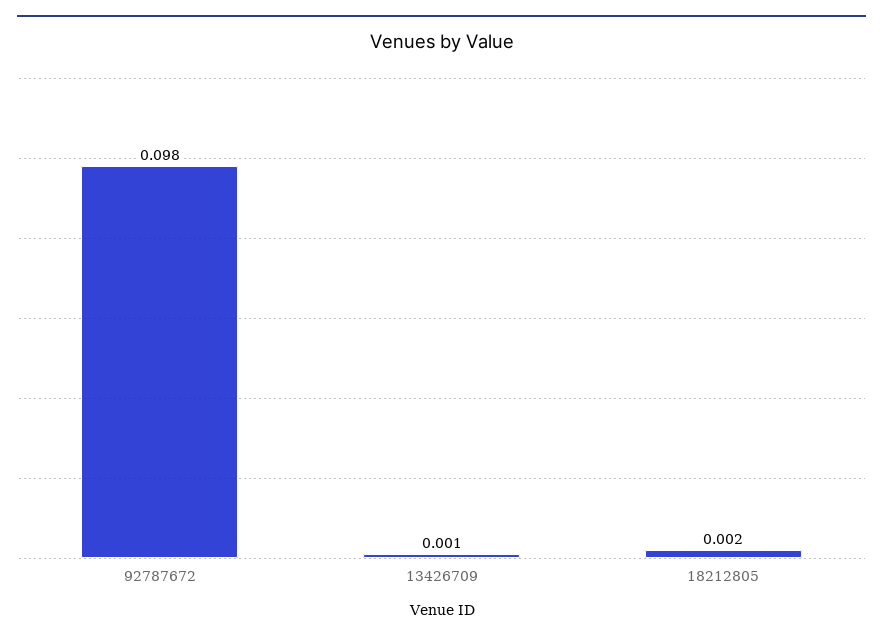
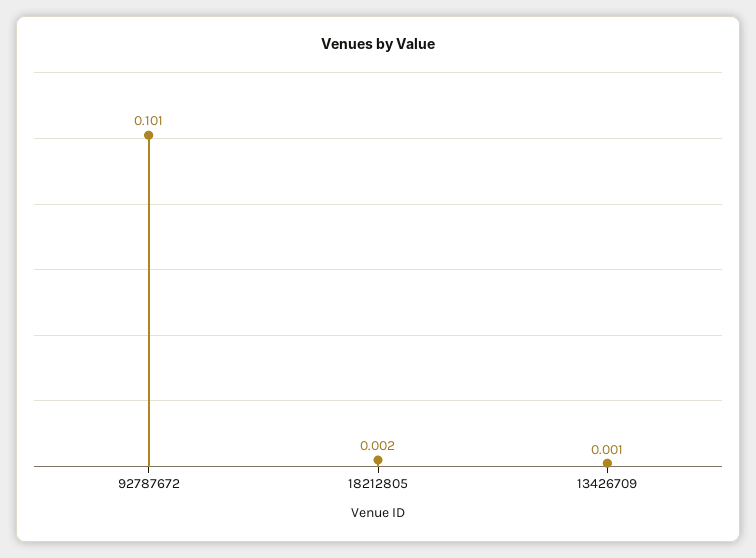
92787672: 0.098 -> 0.101

